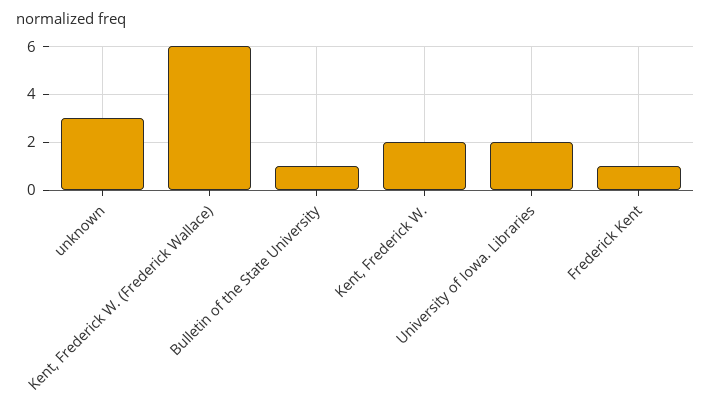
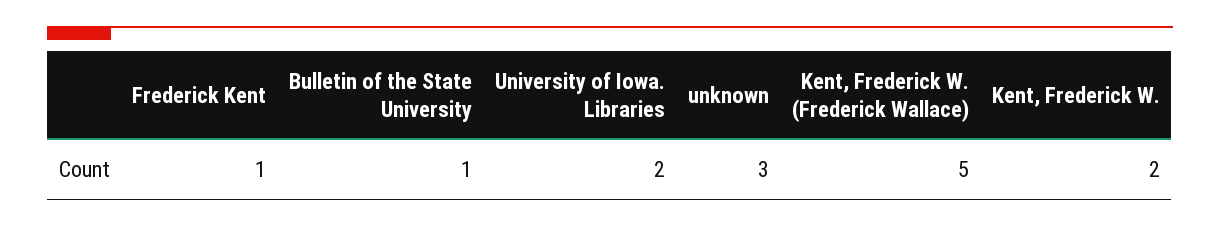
Kent, Frederick W. (Frederick Wallace): 6 -> 5

